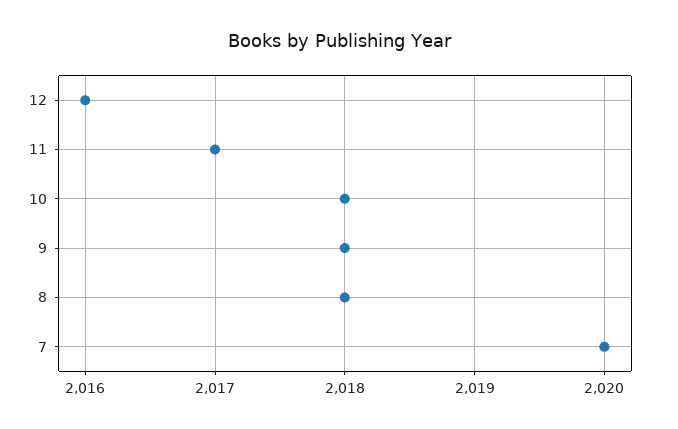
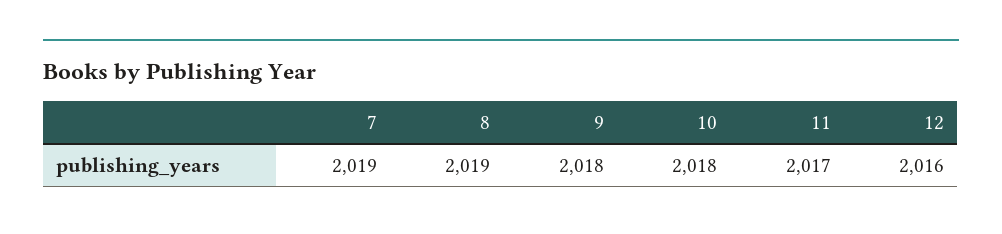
8: 2018 -> 2019
7: 2020 -> 2019

